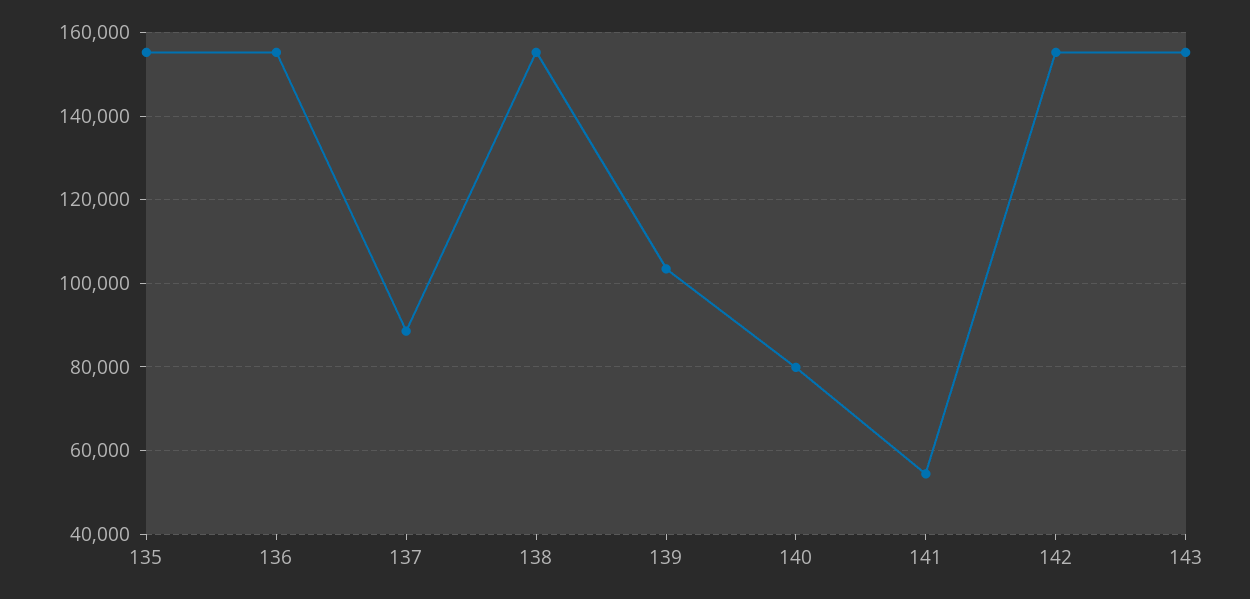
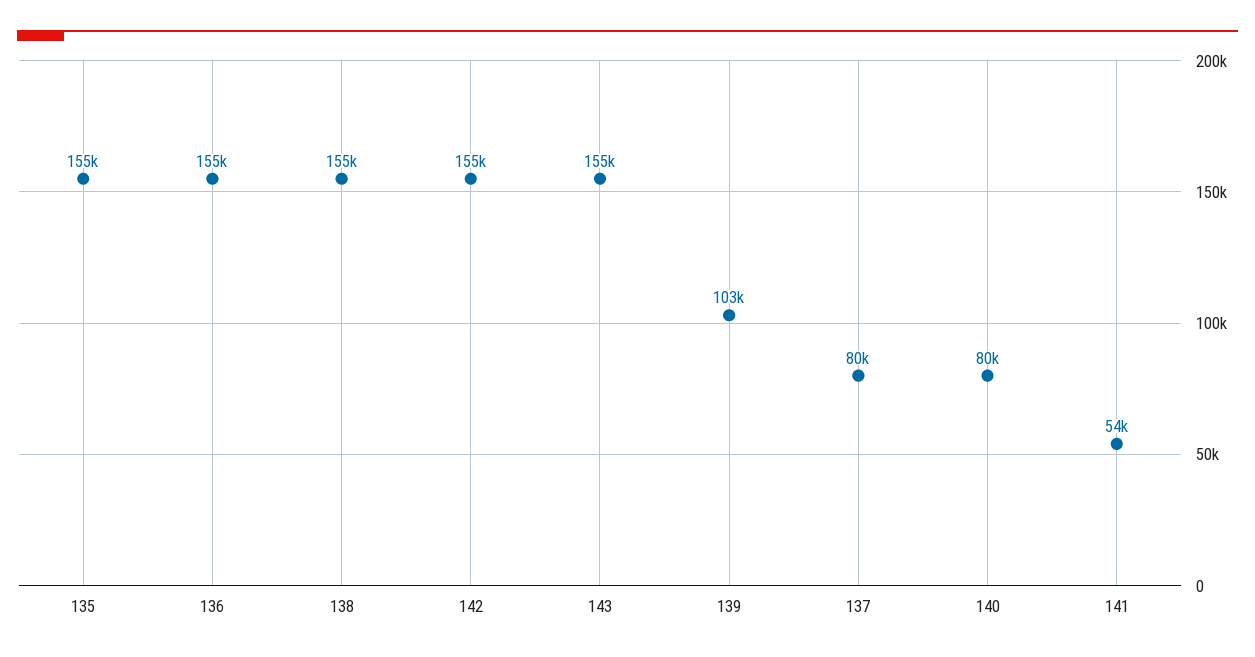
137: 88000 -> 80000

